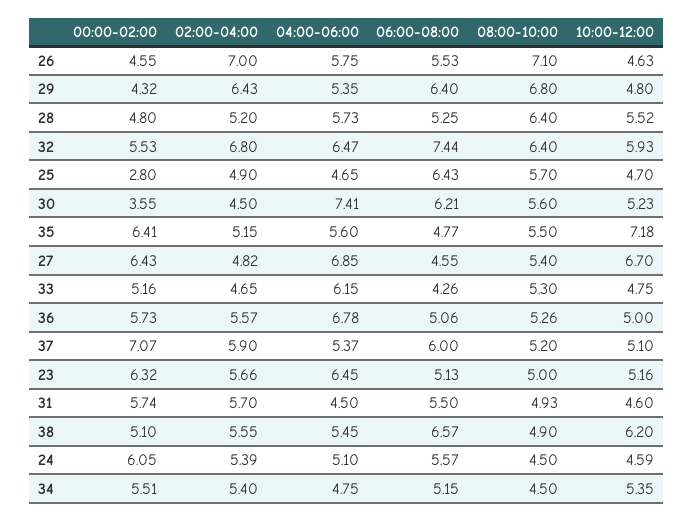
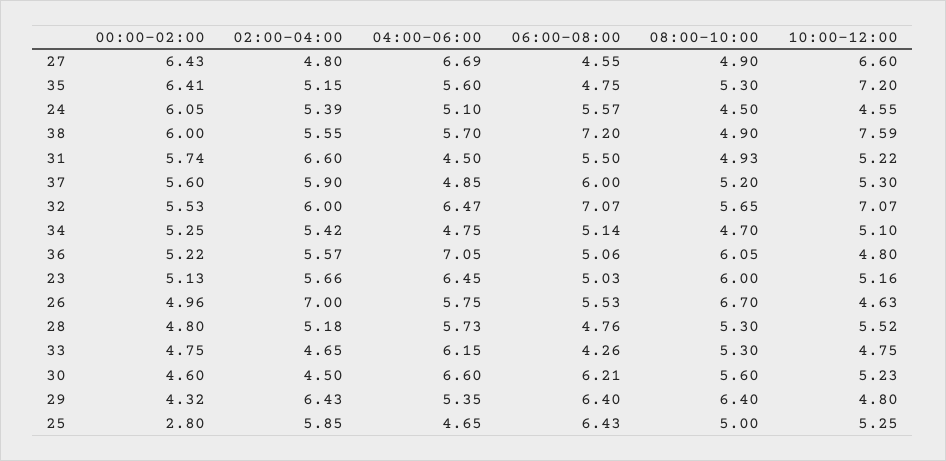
00:00-02:00, 26: 4.55 -> 4.96
08:00-10:00, 26: 7.1 -> 6.7
08:00-10:00, 29: 6.8 -> 6.4
02:00-04:00, 28: 5.2 -> 5.18
06:00-08:00, 28: 5.25 -> 4.76
08:00-10:00, 28: 6.4 -> 5.3
02:00-04:00, 32: 6.8 -> 6
06:00-08:00, 32: 7.44 -> 7.07
08:00-10:00, 32: 6.4 -> 5.65
10:00-12:00, 32: 5.93 -> 7.07
02:00-04:00, 25: 4.9 -> 5.85
08:00-10:00, 25: 5.7 -> 5
10:00-12:00, 25: 4.7 -> 5.25
00:00-02:00, 30: 3.55 -> 4.6
04:00-06:00, 30: 7.41 -> 6.6
06:00-08:00, 35: 4.77 -> 4.75
08:00-10:00, 35: 5.5 -> 5.3
10:00-12:00, 35: 7.18 -> 7.2
02:00-04:00, 27: 4.82 -> 4.8
04:00-06:00, 27: 6.85 -> 6.69
08:00-10:00, 27: 5.4 -> 4.9
10:00-12:00, 27: 6.7 -> 6.6
00:00-02:00, 33: 5.16 -> 4.75
00:00-02:00, 36: 5.73 -> 5.22
04:00-06:00, 36: 6.78 -> 7.05
08:00-10:00, 36: 5.26 -> 6.05
10:00-12:00, 36: 5 -> 4.8
00:00-02:00, 37: 7.07 -> 5.6
04:00-06:00, 37: 5.37 -> 4.85
10:00-12:00, 37: 5.1 -> 5.3
00:00-02:00, 23: 6.32 -> 5.13
06:00-08:00, 23: 5.13 -> 5.03
08:00-10:00, 23: 5 -> 6
02:00-04:00, 31: 5.7 -> 6.6
10:00-12:00, 31: 4.6 -> 5.22
00:00-02:00, 38: 5.1 -> 6
04:00-06:00, 38: 5.45 -> 5.7
06:00-08:00, 38: 6.57 -> 7.2
10:00-12:00, 38: 6.2 -> 7.59
10:00-12:00, 24: 4.59 -> 4.55
00:00-02:00, 34: 5.51 -> 5.25
02:00-04:00, 34: 5.4 -> 5.42
06:00-08:00, 34: 5.15 -> 5.14
08:00-10:00, 34: 4.5 -> 4.7
10:00-12:00, 34: 5.35 -> 5.1

